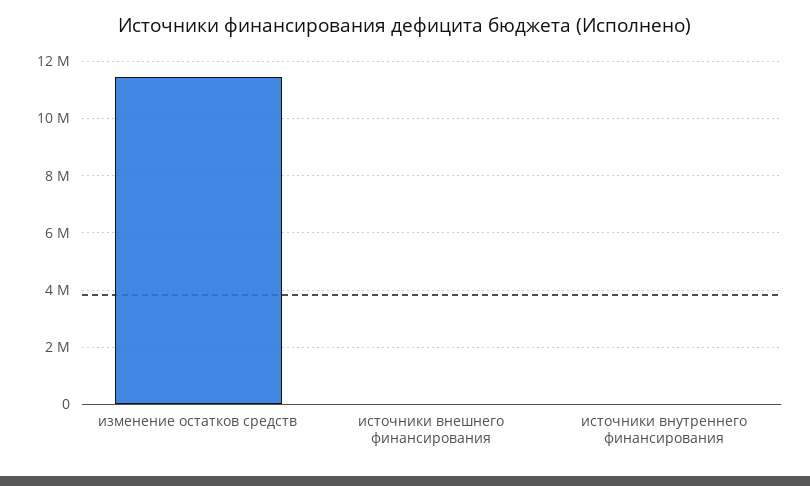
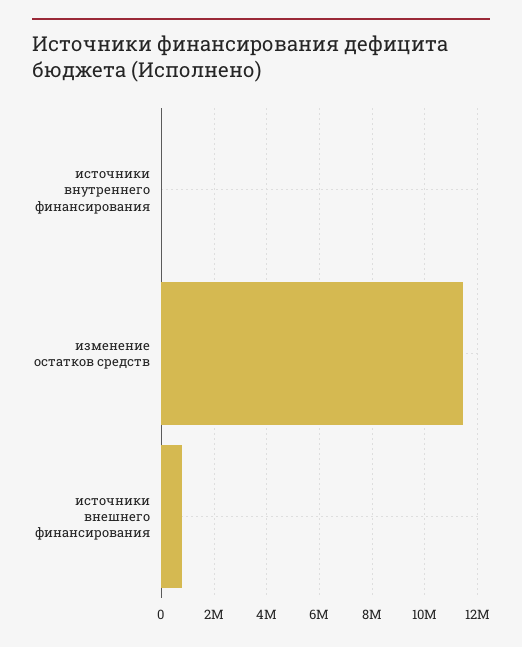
источники внешнего финансирования: 0 -> 750000

